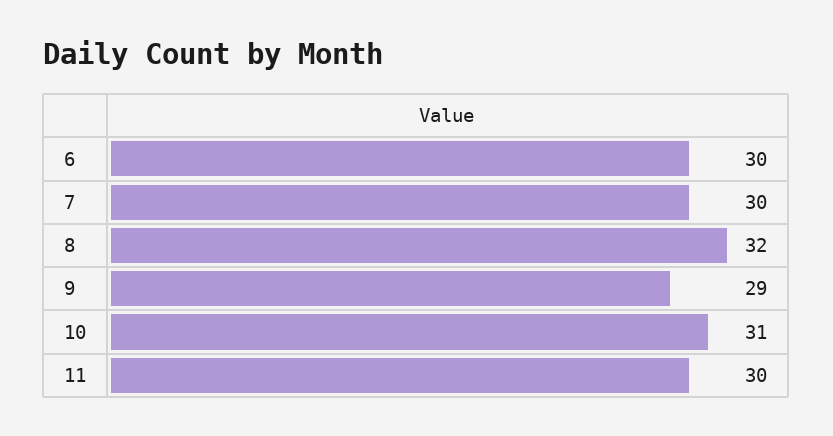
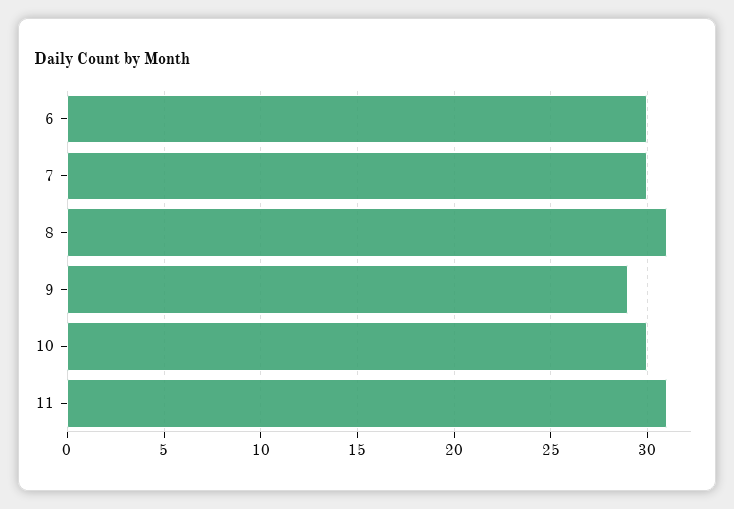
8: 32 -> 31
10: 31 -> 30
11: 30 -> 31

